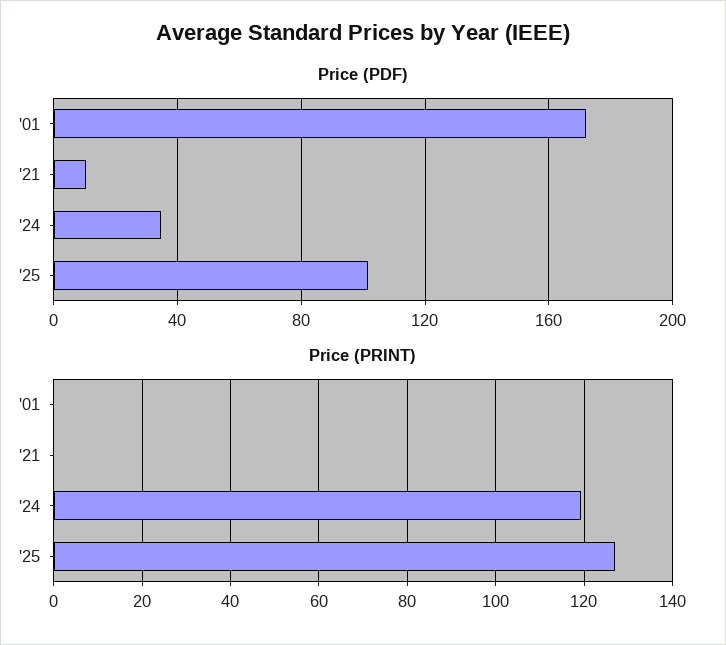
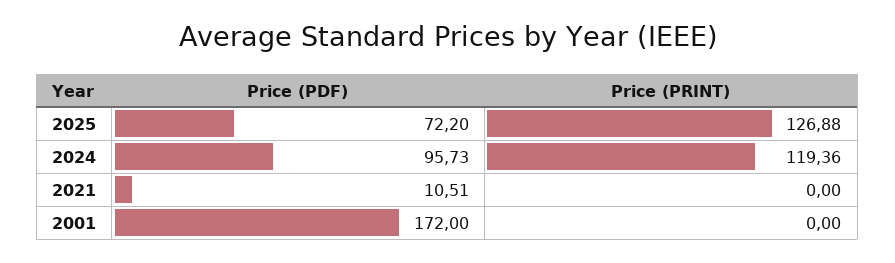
Price (PDF), '24: 35 -> 95.73
Price (PDF), '25: 100 -> 72.2

